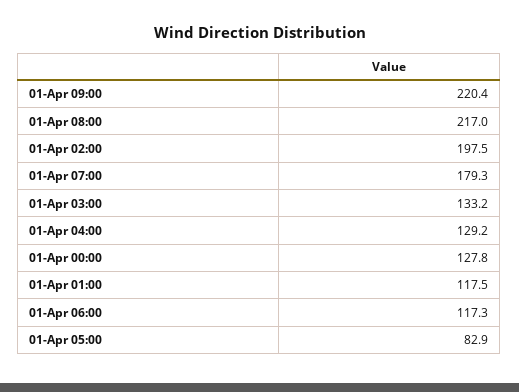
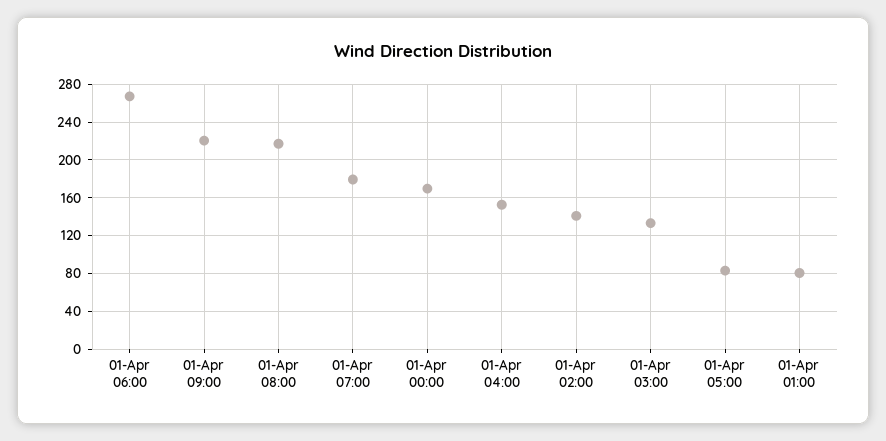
01-Apr 02:00: 197.5 -> 140
01-Apr 04:00: 129.2 -> 150
01-Apr 00:00: 127.8 -> 170
01-Apr 01:00: 117.5 -> 80
01-Apr 06:00: 117.3 -> 270

